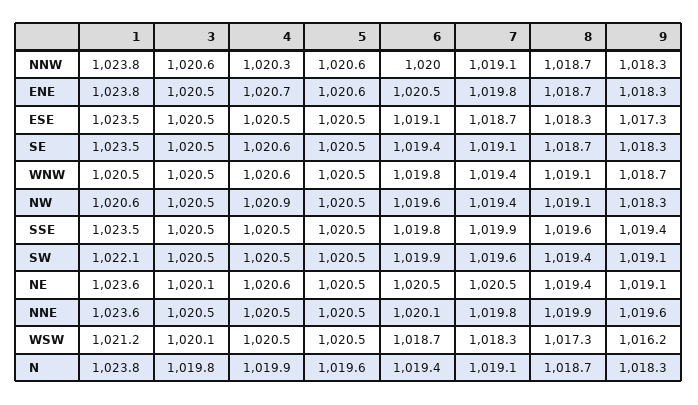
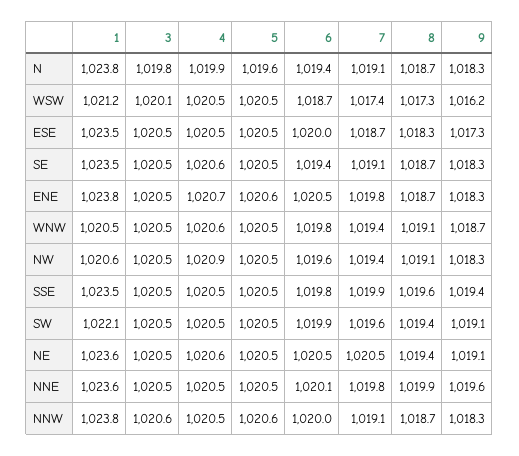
4, NNW: 1020.3 -> 1020.5
6, ESE: 1019.1 -> 1020
3, NE: 1020.1 -> 1020.5
7, WSW: 1018.3 -> 1017.4

